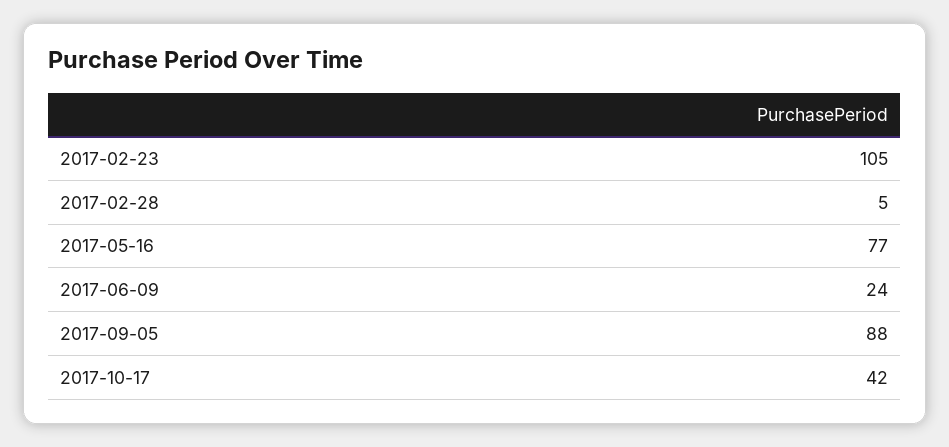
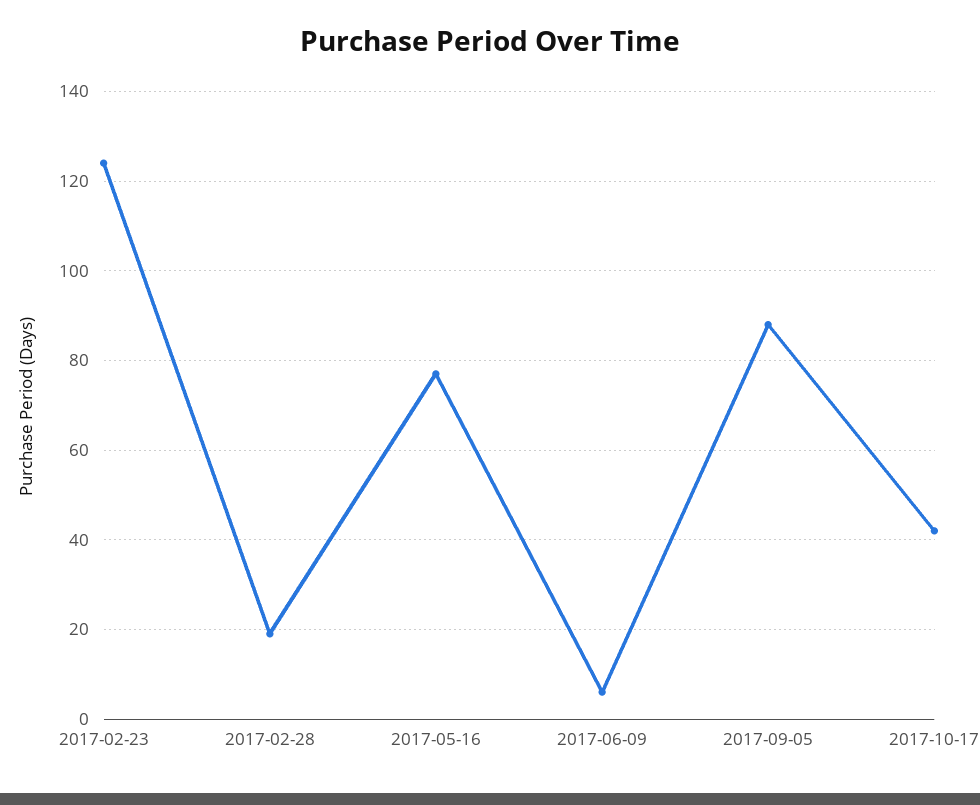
2017-02-23: 105 -> 125
2017-02-28: 5 -> 20
2017-06-09: 24 -> 5

